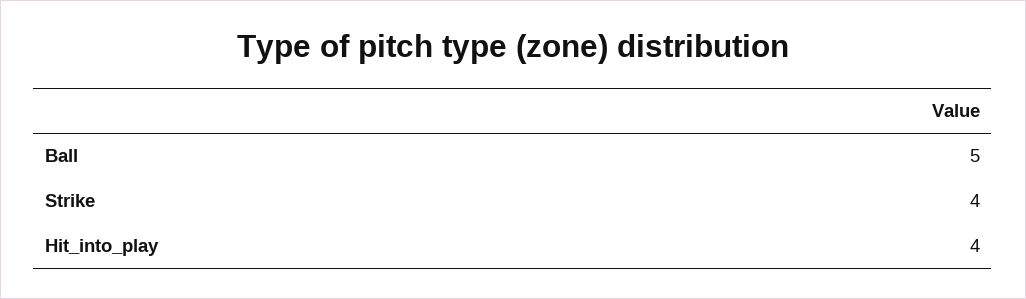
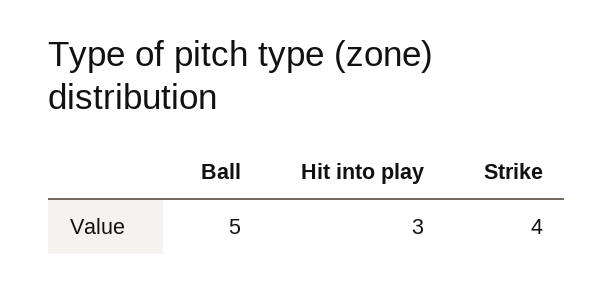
Hit_into_play: 4 -> 3

